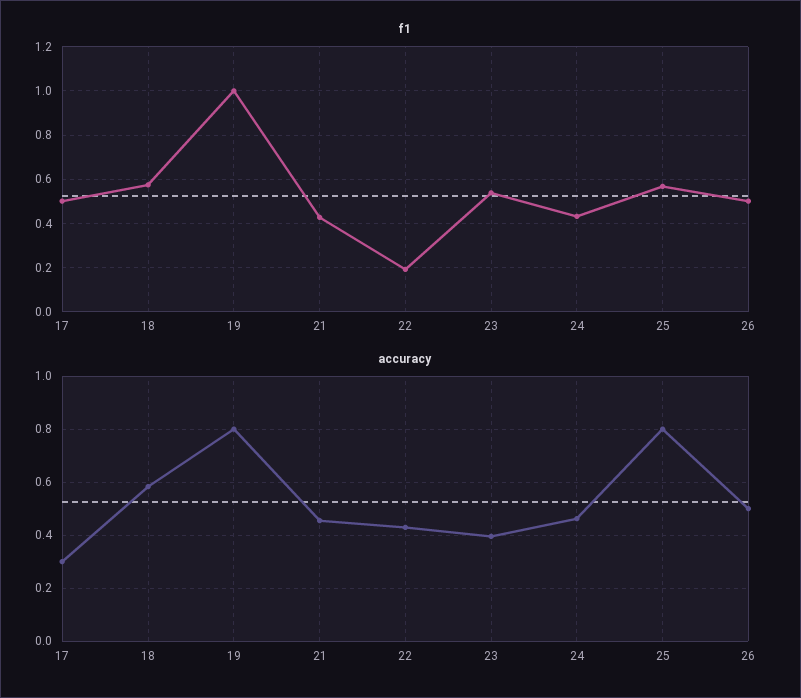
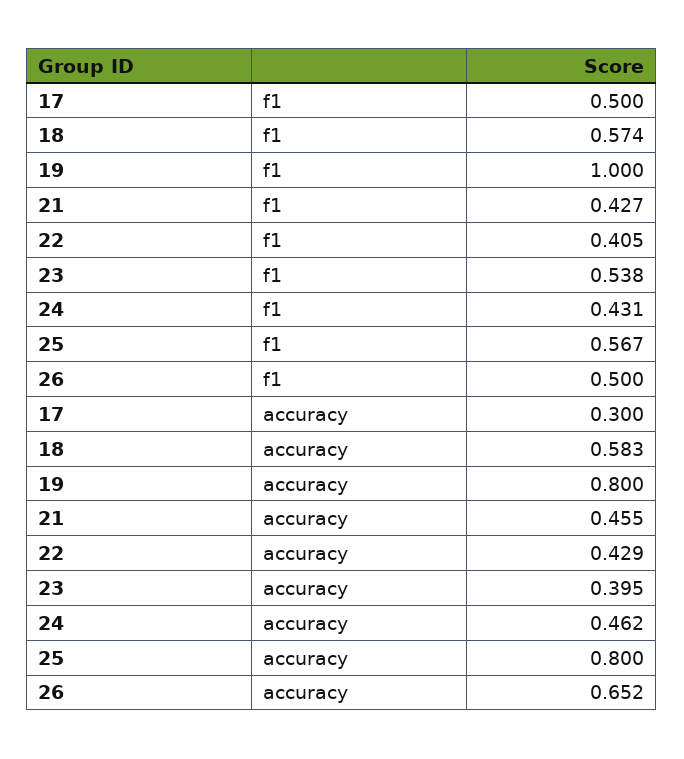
f1, 22: 0.2 -> 0.405
accuracy, 26: 0.5 -> 0.652

